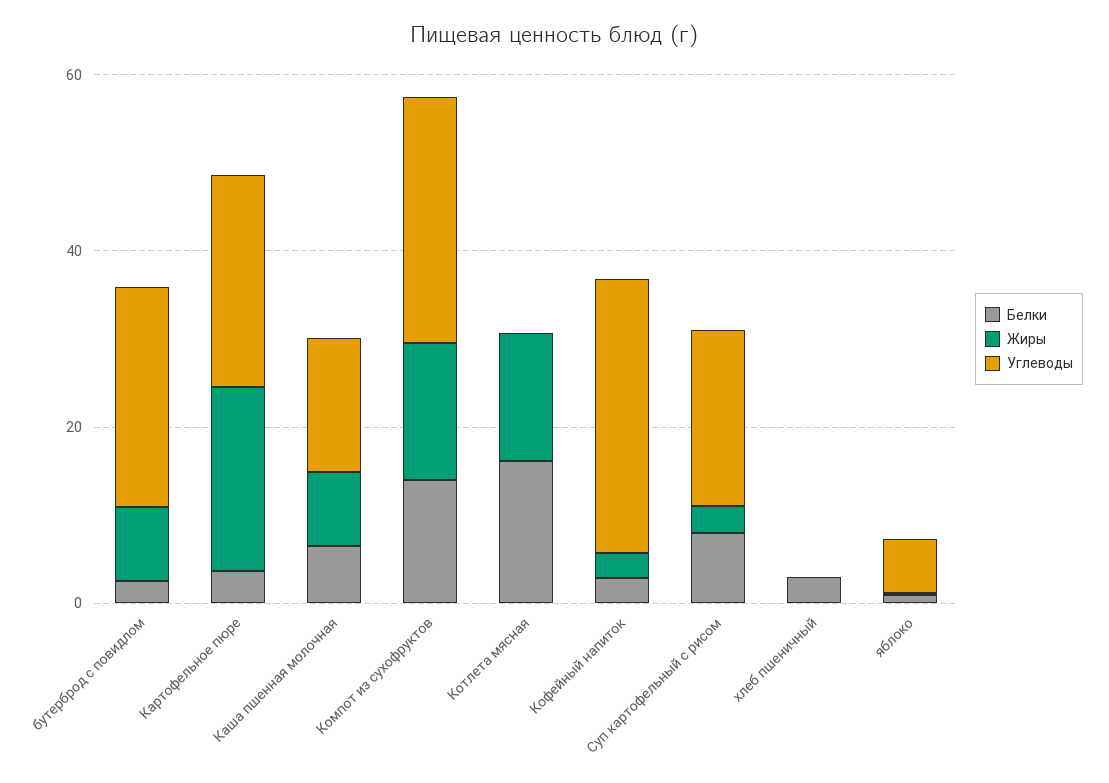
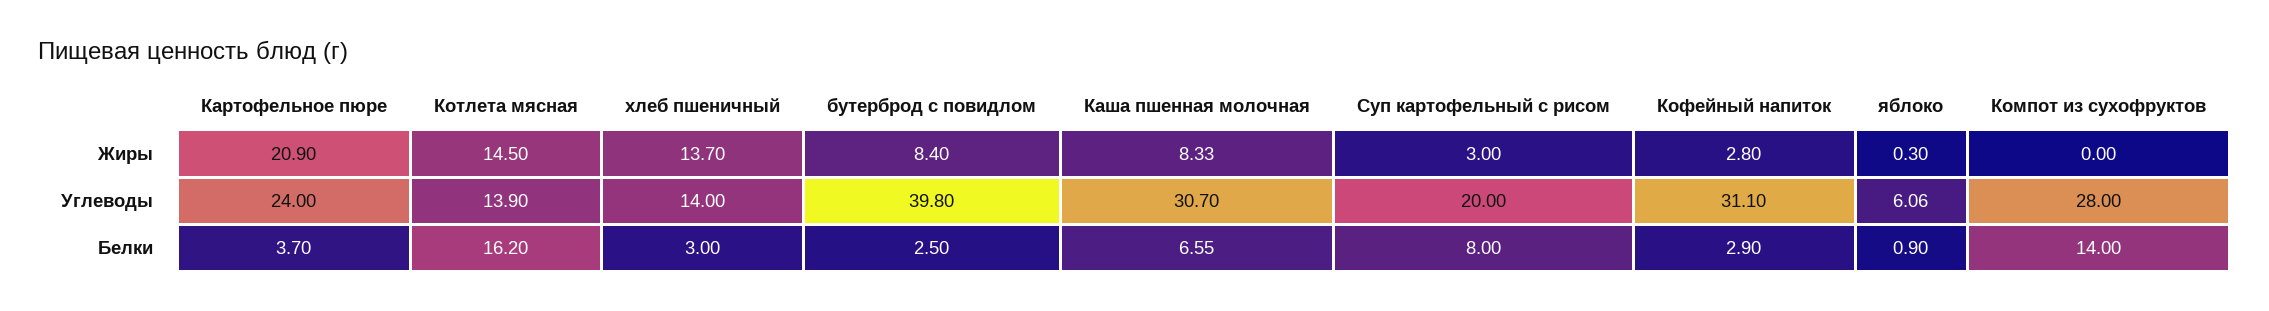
Углеводы, бутерброд с повидлом: 25 -> 39.8
Углеводы, Каша пшенная молочная: 15 -> 30.7
Жиры, Компот из сухофруктов: 15 -> 0
Углеводы, Котлета мясная: 0 -> 13.9
Жиры, хлеб пшеничный: 0 -> 13.7
Углеводы, хлеб пшеничный: 0 -> 14

